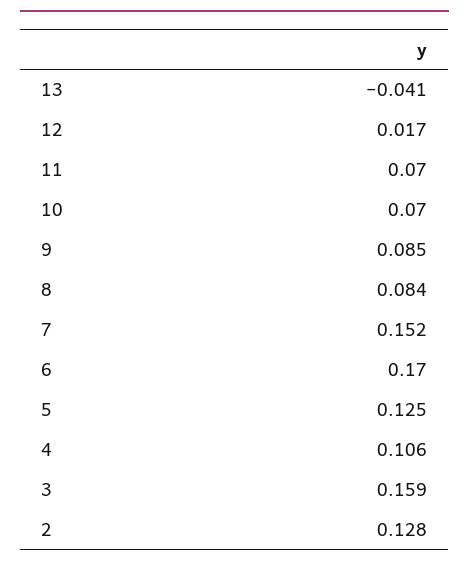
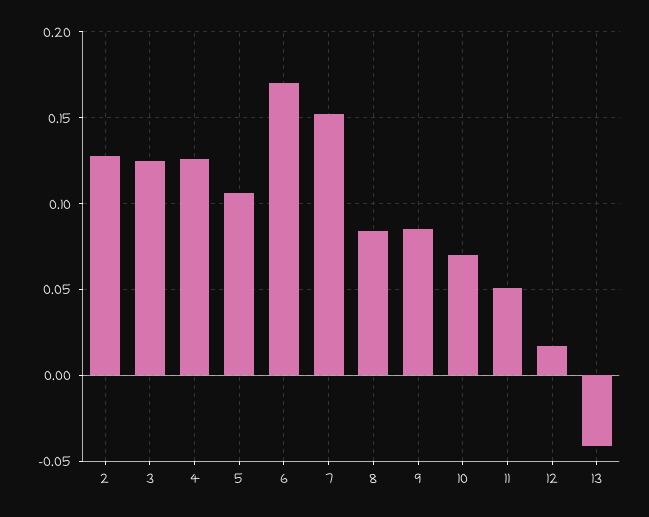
11: 0.07 -> 0.05
5: 0.125 -> 0.105
4: 0.106 -> 0.125
3: 0.159 -> 0.125

